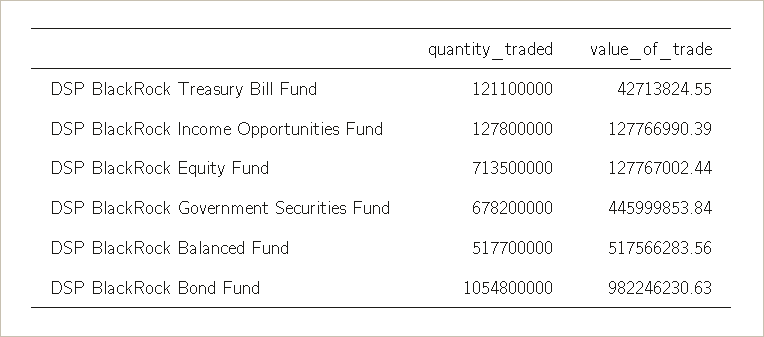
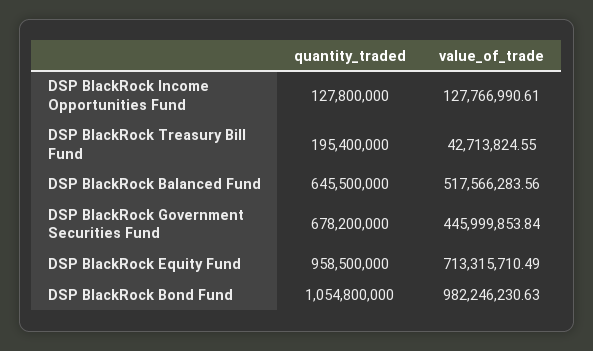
quantity_traded, DSP BlackRock Treasury Bill Fund: 121100000 -> 195400000
value_of_trade, DSP BlackRock Income Opportunities Fund: 127766990.39 -> 127766990.61
quantity_traded, DSP BlackRock Equity Fund: 713500000 -> 958500000
value_of_trade, DSP BlackRock Equity Fund: 127767002.44 -> 713315710.49
quantity_traded, DSP BlackRock Balanced Fund: 517700000 -> 645500000

